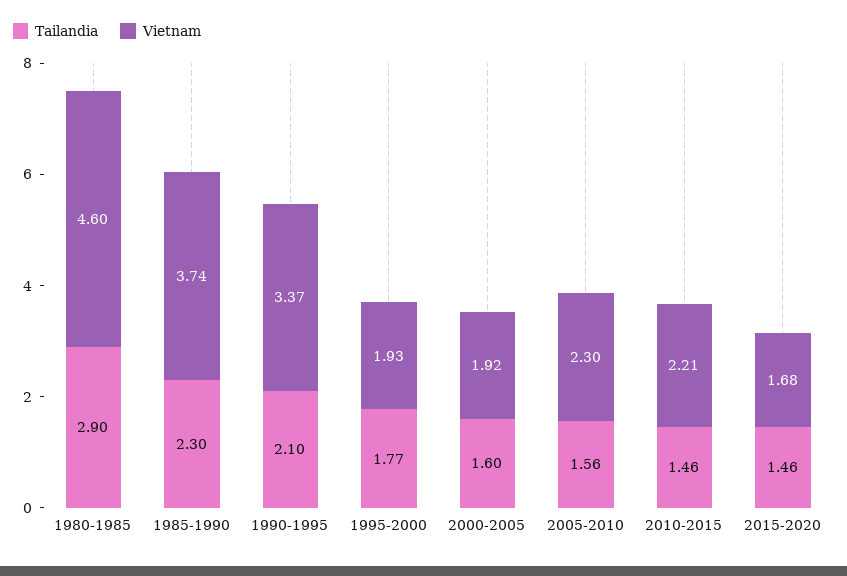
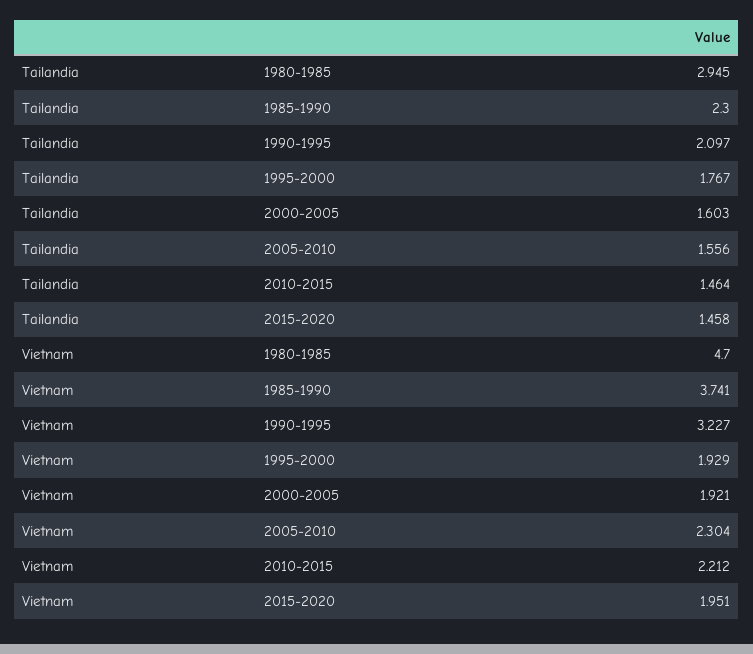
Tailandia, 1980-1985: 2.9 -> 2.945
Vietnam, 1980-1985: 4.6 -> 4.7
Vietnam, 1990-1995: 3.37 -> 3.227
Vietnam, 2015-2020: 1.68 -> 1.951

